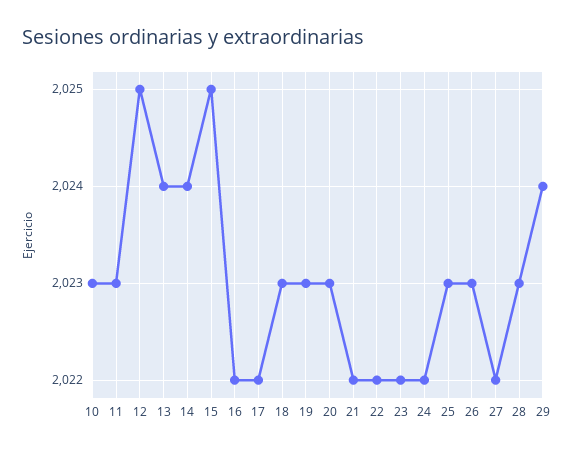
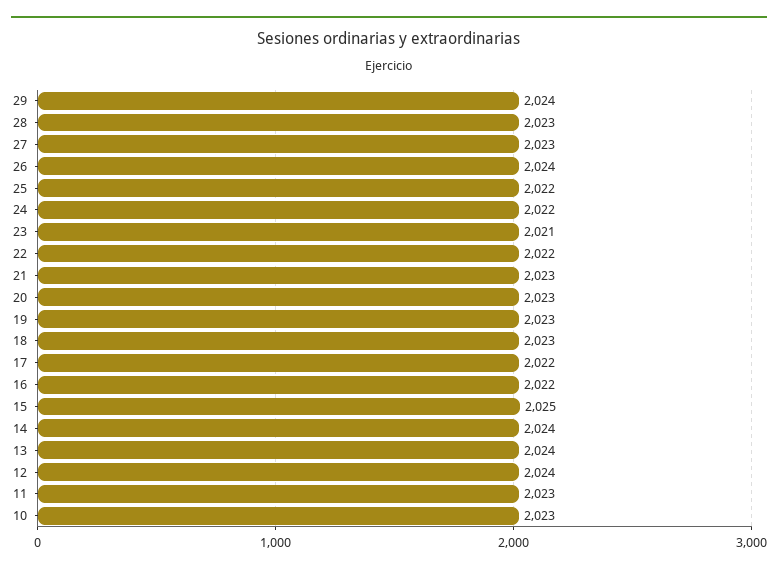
12: 2025 -> 2024
21: 2022 -> 2023
23: 2022 -> 2021
25: 2023 -> 2022
26: 2023 -> 2024
27: 2022 -> 2023

